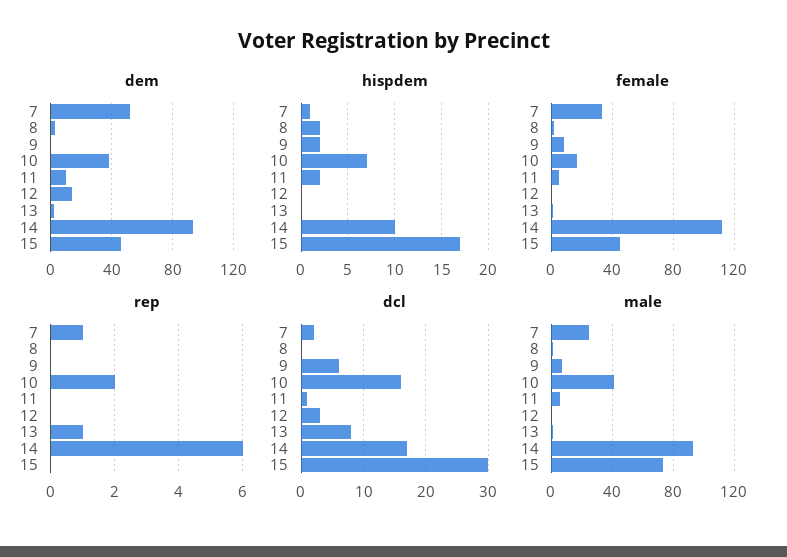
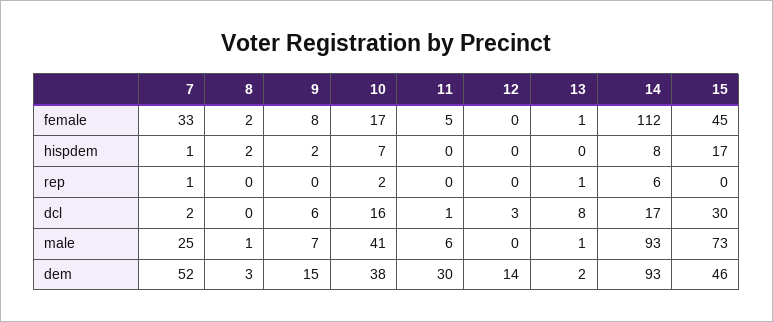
dem, 9: 0 -> 15
dem, 11: 10 -> 30
hispdem, 11: 2 -> 0
hispdem, 14: 10 -> 8

